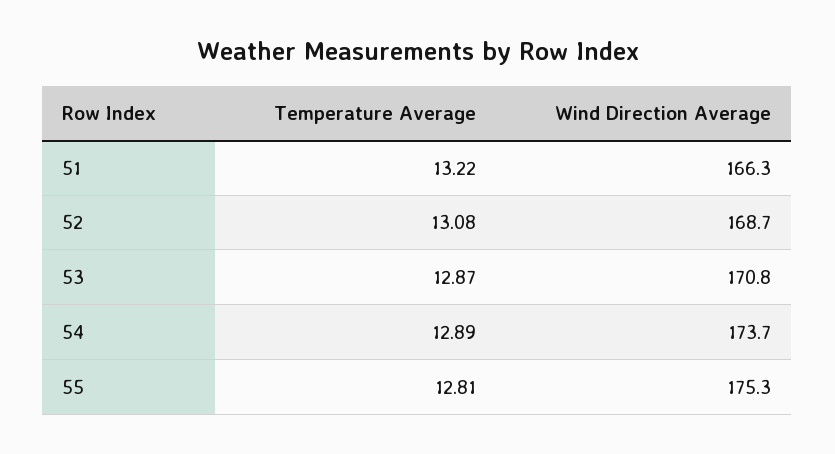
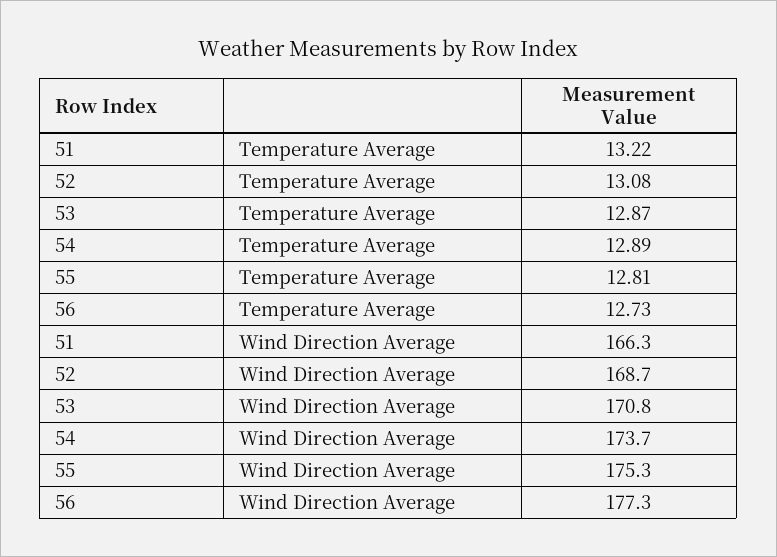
Temperature Average, 56: none -> 12.73
Wind Direction Average, 56: none -> 177.3

